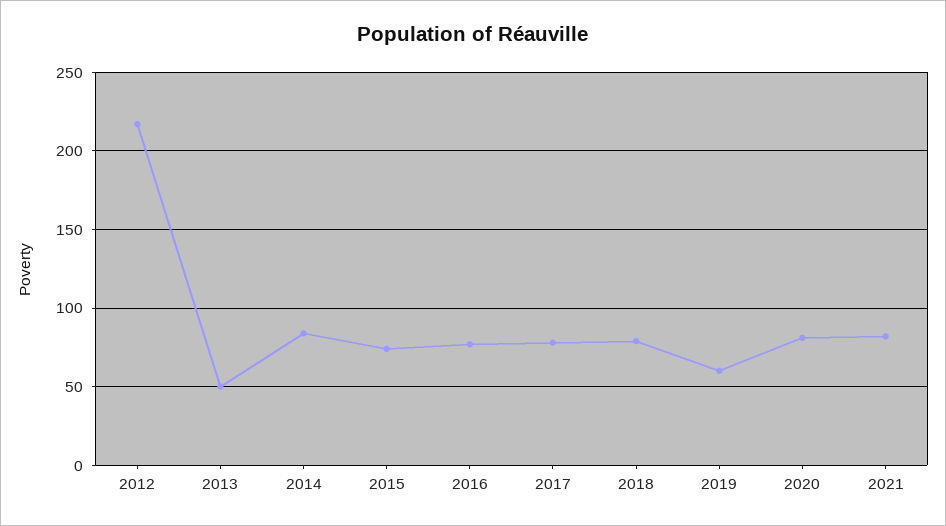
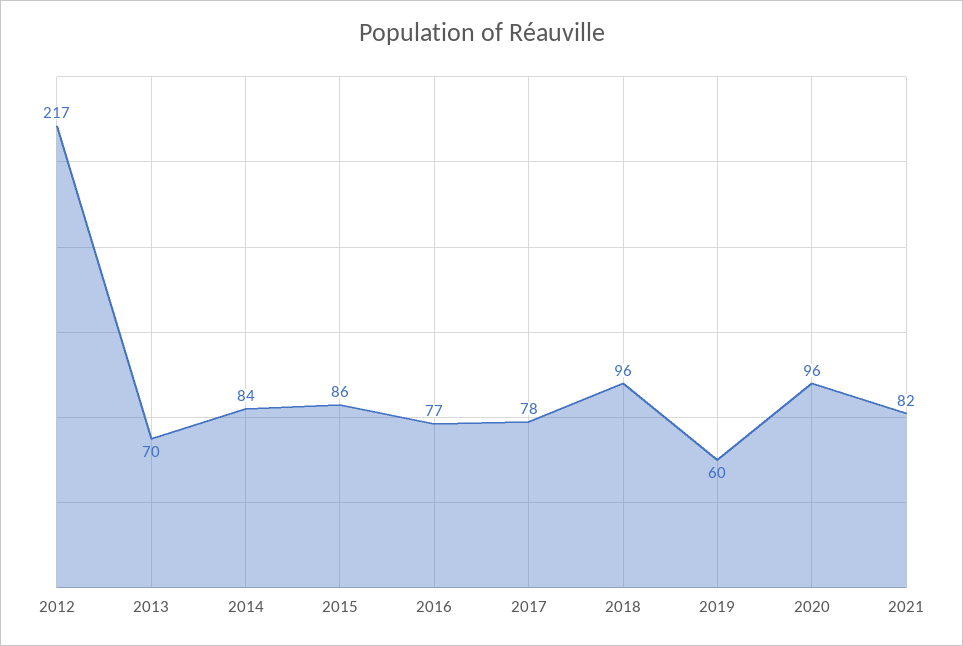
2013: 50 -> 70
2015: 75 -> 86
2018: 80 -> 96
2020: 80 -> 96

